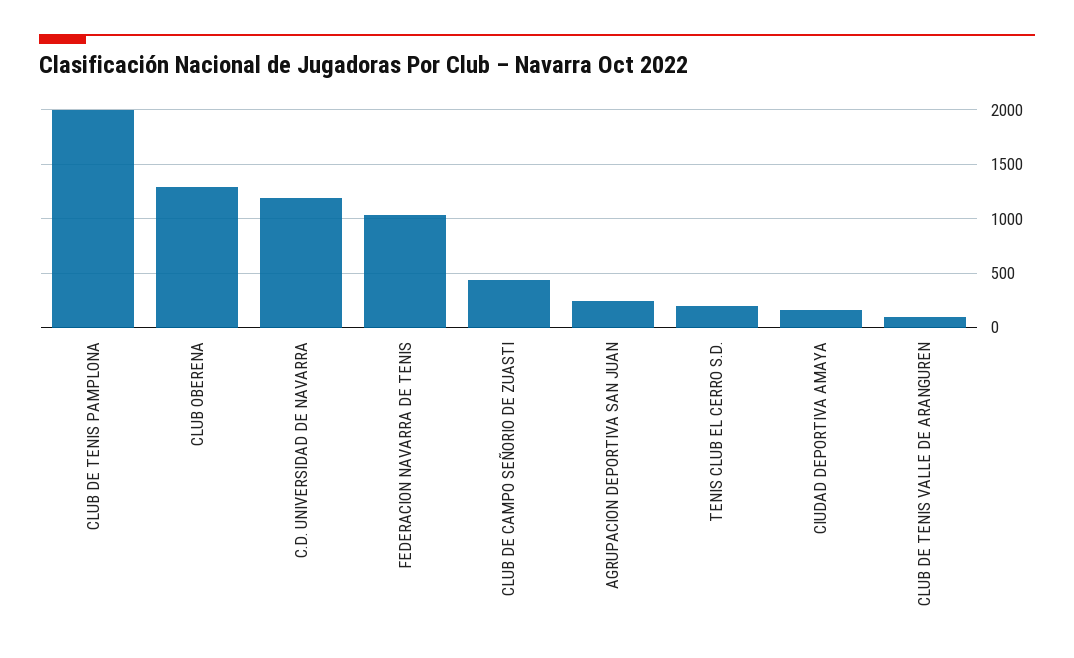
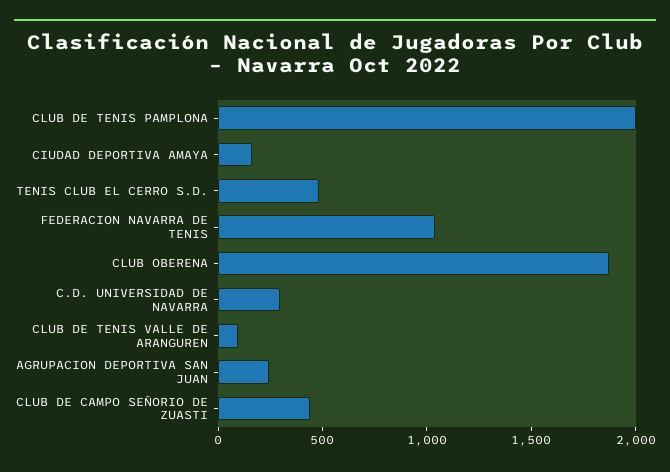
CLUB OBERENA: 1300 -> 1900
C.D. UNIVERSIDAD DE NAVARRA: 1200 -> 300
TENIS CLUB EL CERRO S.D.: 200 -> 500

